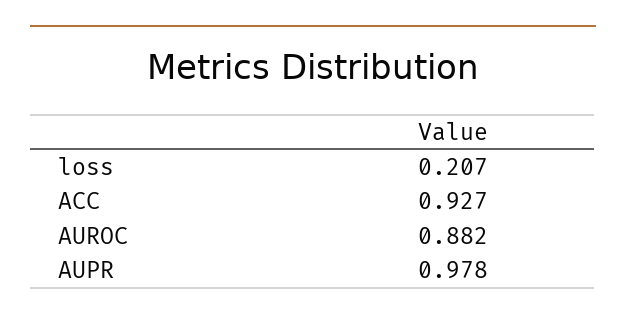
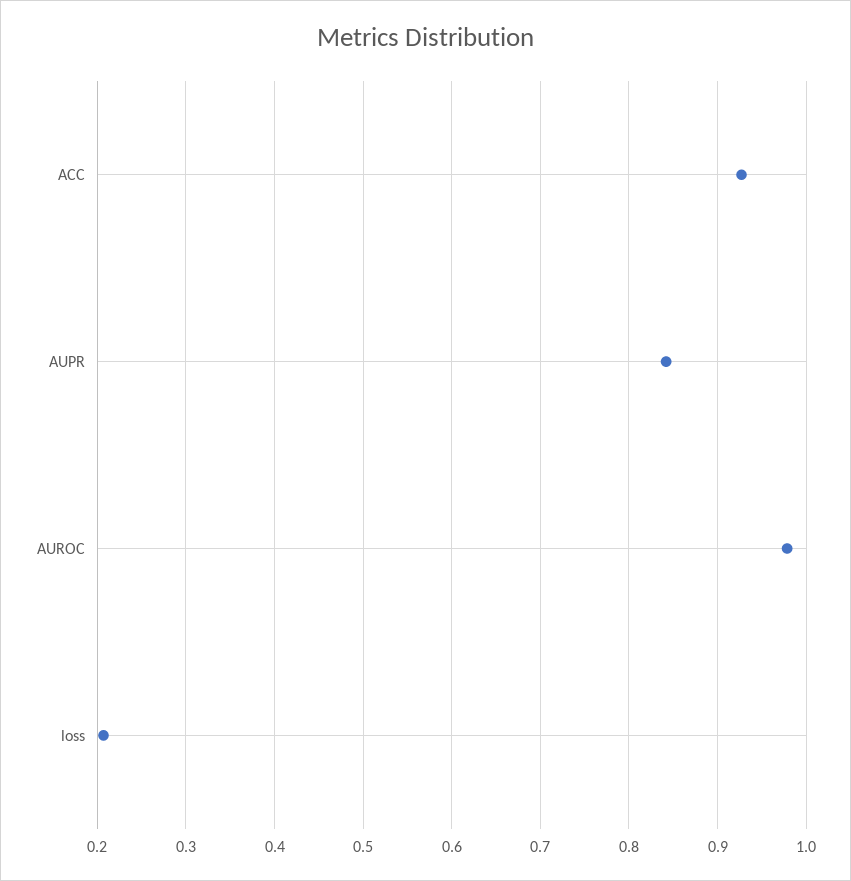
AUROC: 0.882 -> 0.98
AUPR: 0.978 -> 0.84

